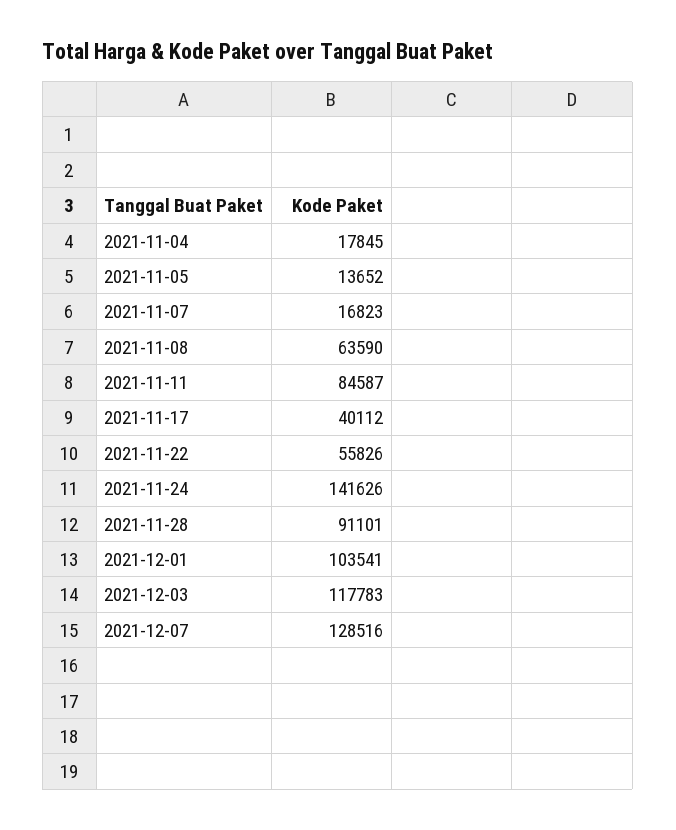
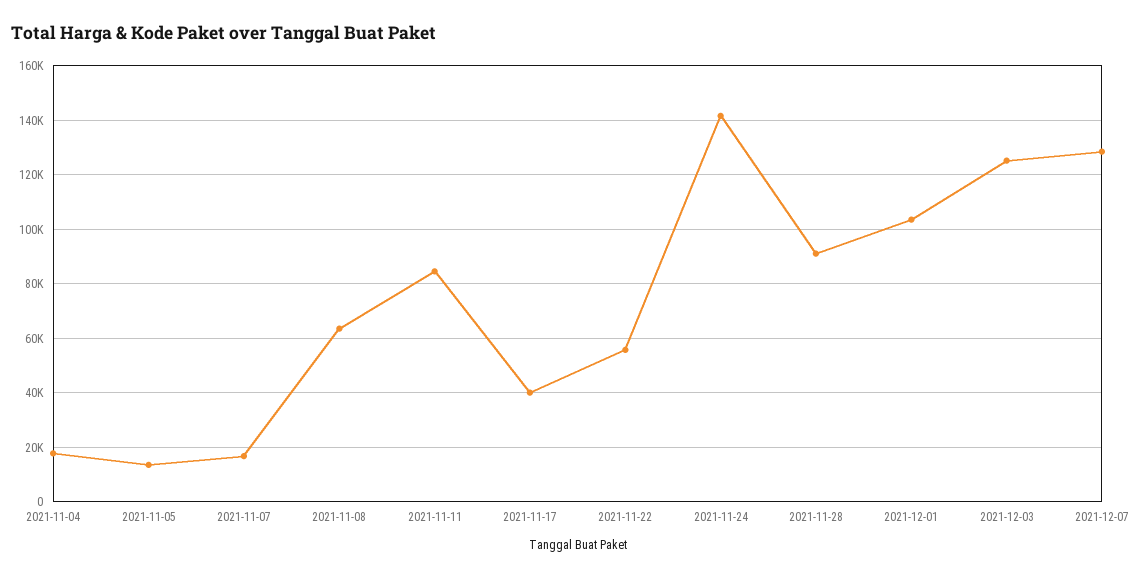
2021-12-03: 117783 -> 125000

